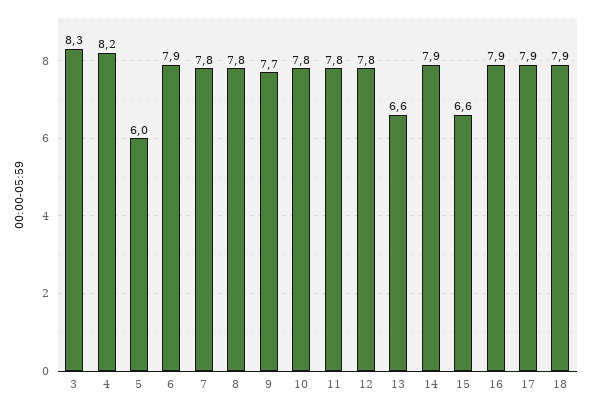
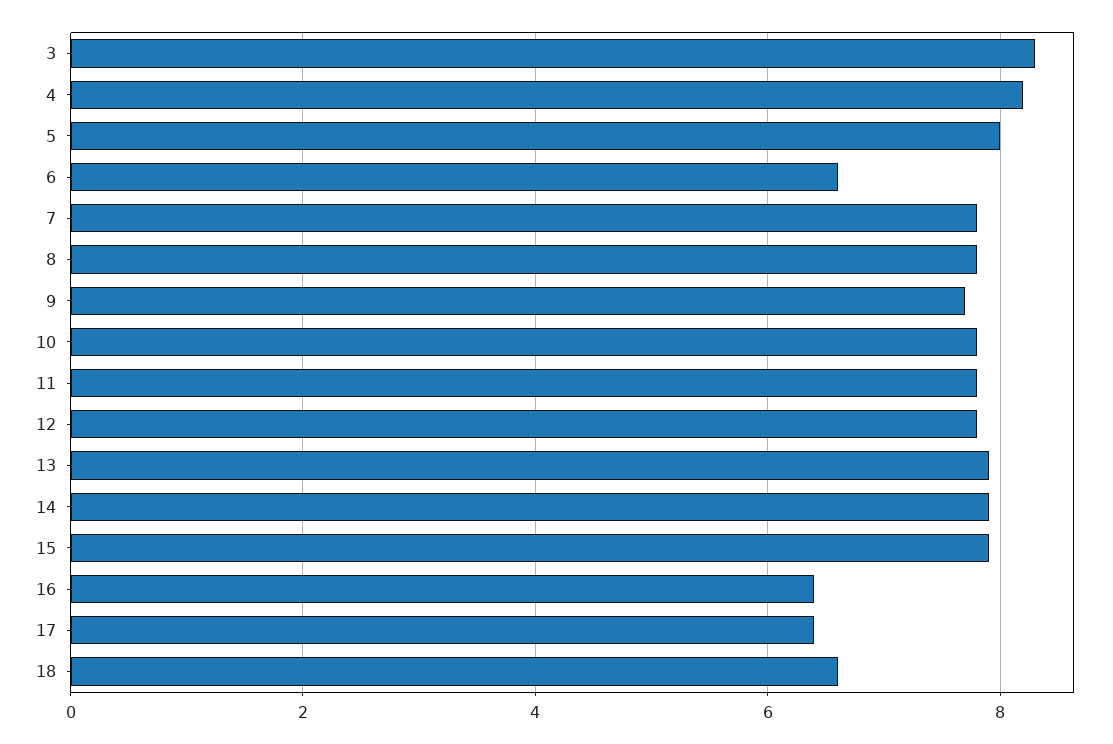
5: 6 -> 8
6: 7.9 -> 6.5
13: 6.6 -> 8
15: 6.6 -> 8
16: 7.9 -> 6.5
17: 7.9 -> 6.5
18: 7.9 -> 6.5

